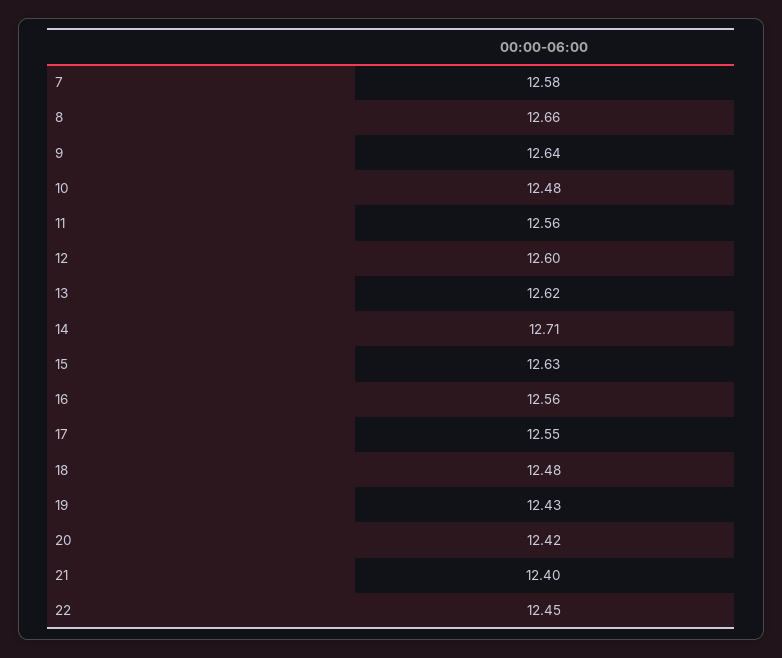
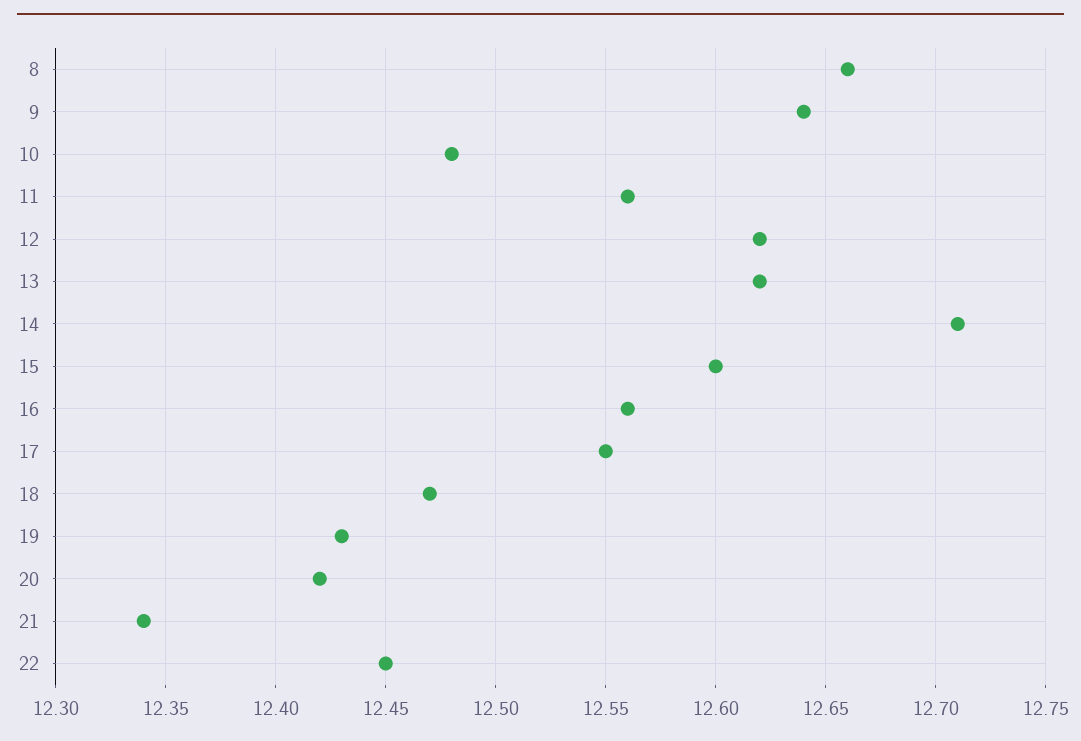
7: 12.58 -> none
12: 12.6 -> 12.62
15: 12.63 -> 12.6
18: 12.48 -> 12.47
21: 12.4 -> 12.34

